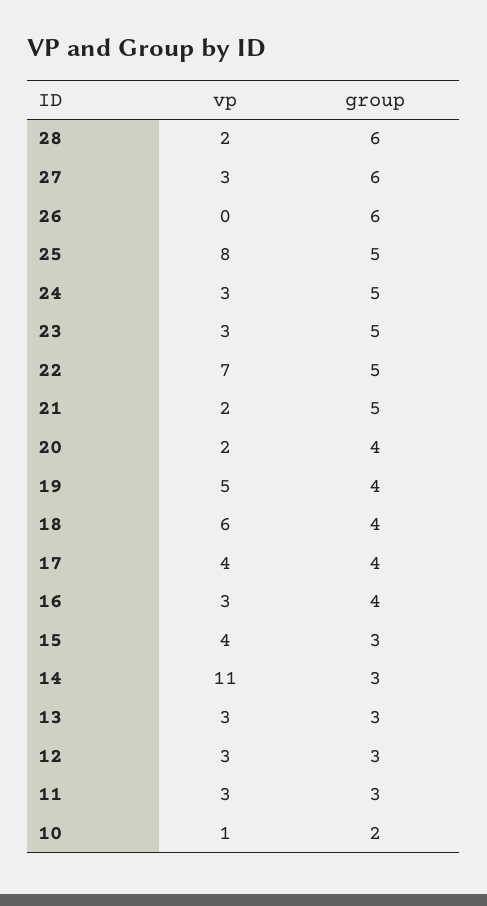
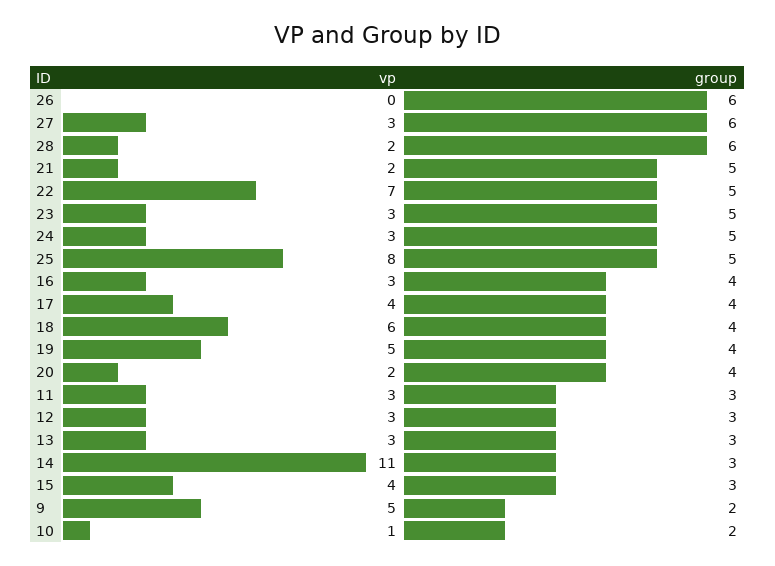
vp, 9: none -> 5
group, 9: none -> 2

